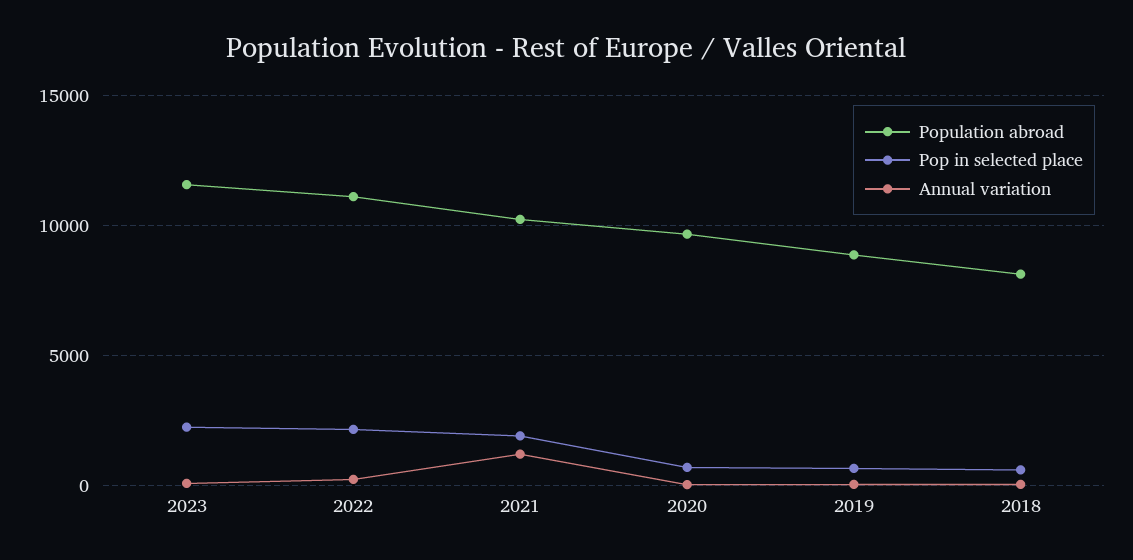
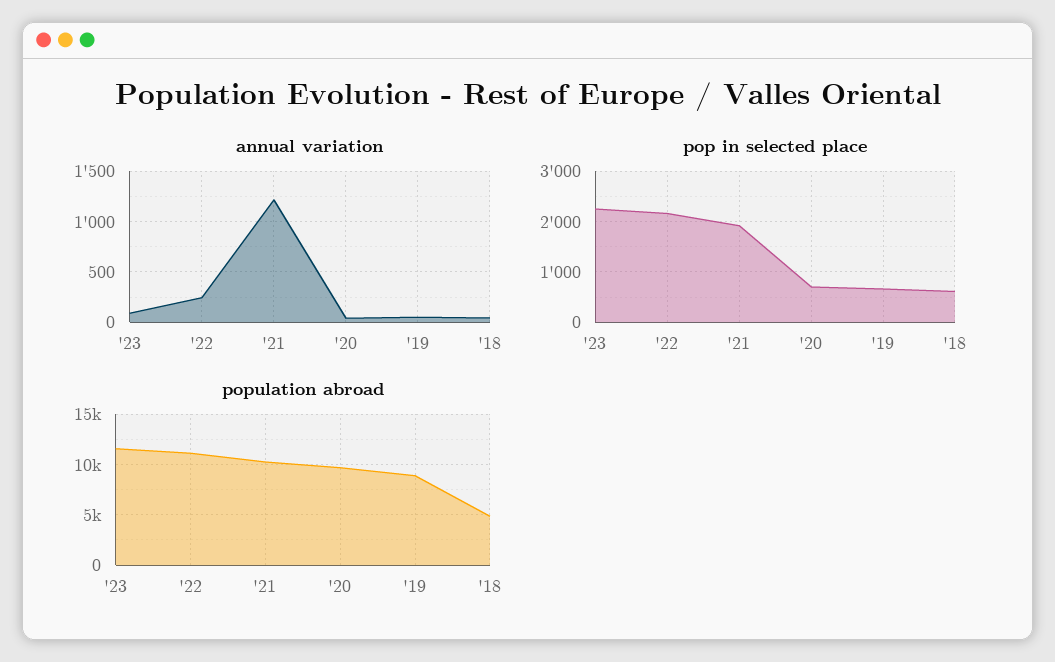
Population abroad, 2018: 8000 -> 5000

